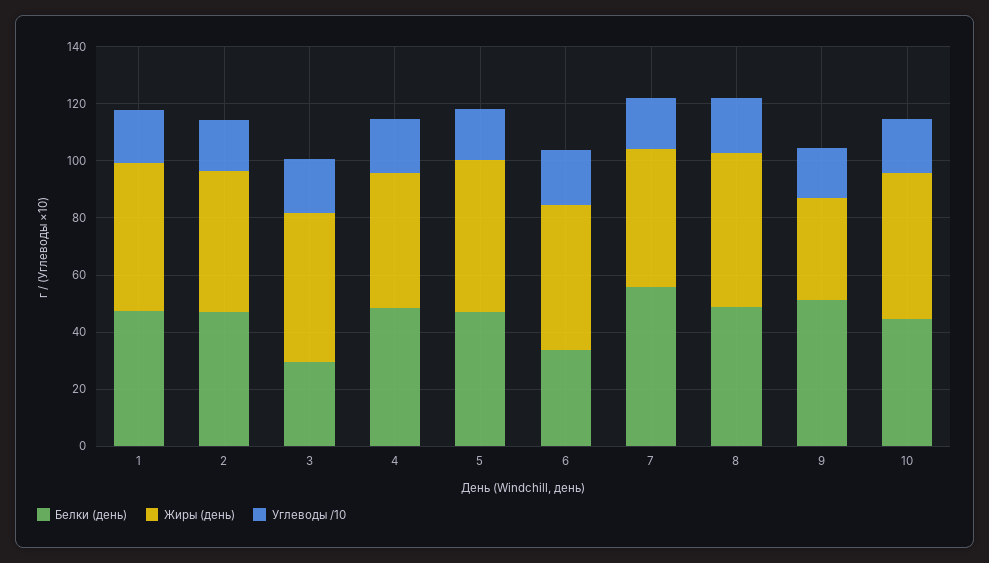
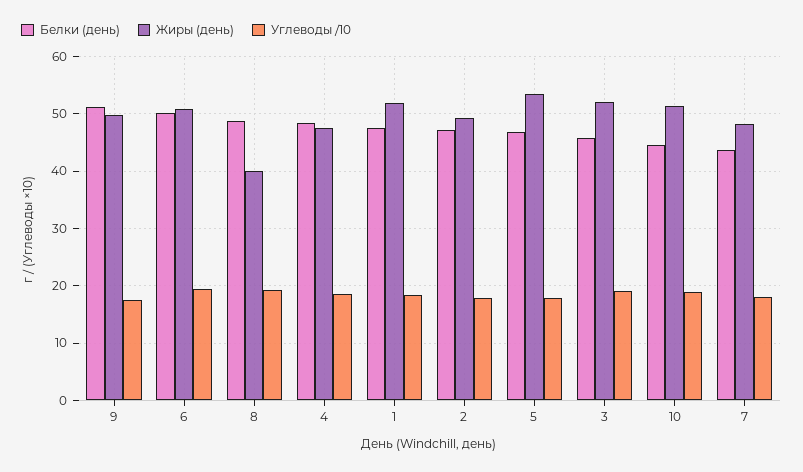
Белки (день), 3: 30 -> 46
Белки (день), 6: 35 -> 50
Белки (день), 7: 55 -> 44
Жиры (день), 8: 55 -> 40
Жиры (день), 9: 35 -> 50

